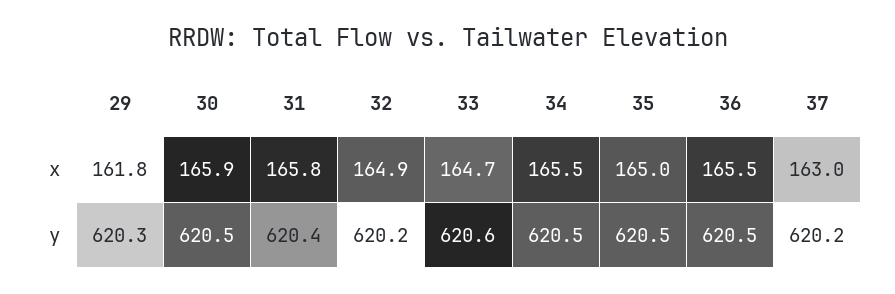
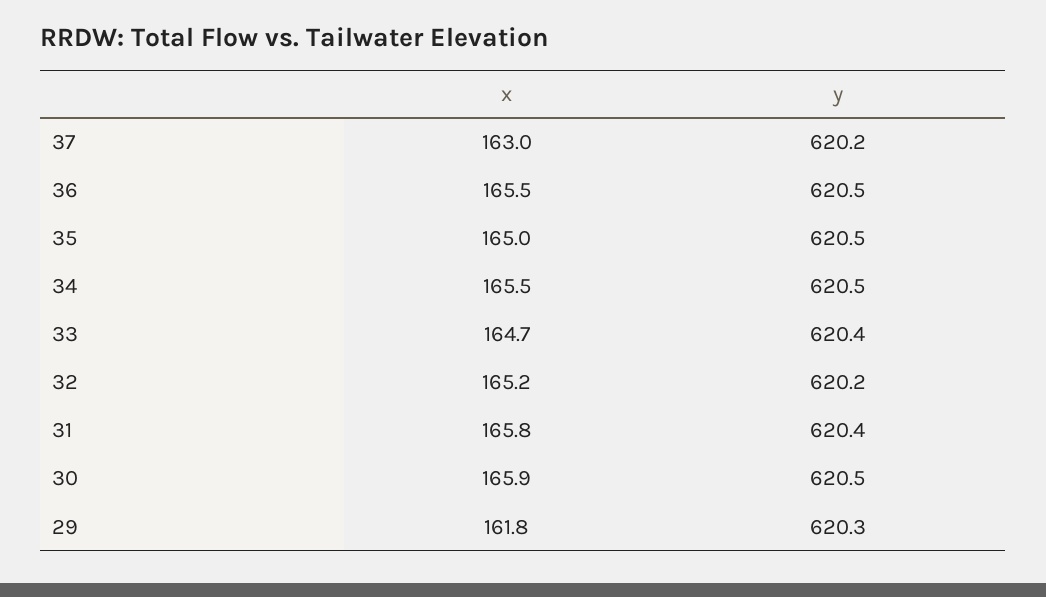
32, x: 164.9 -> 165.2
33, y: 620.6 -> 620.4

